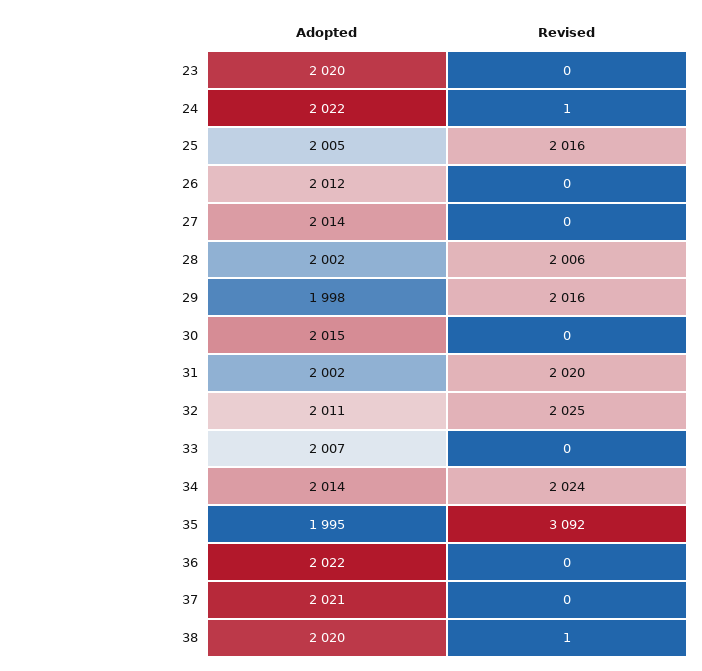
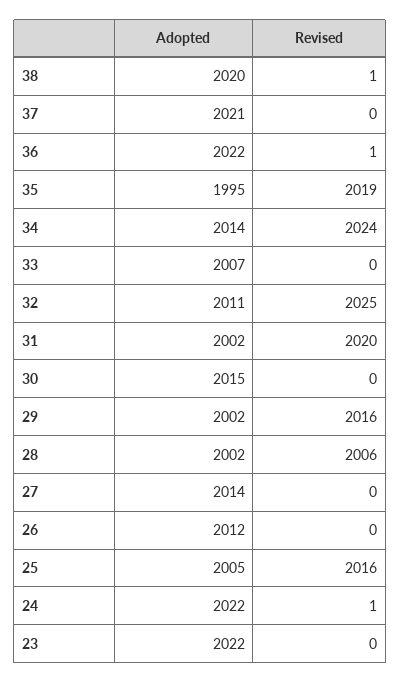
Adopted, 23: 2020 -> 2022
Adopted, 29: 1998 -> 2002
Revised, 35: 3092 -> 2019
Revised, 36: 0 -> 1

